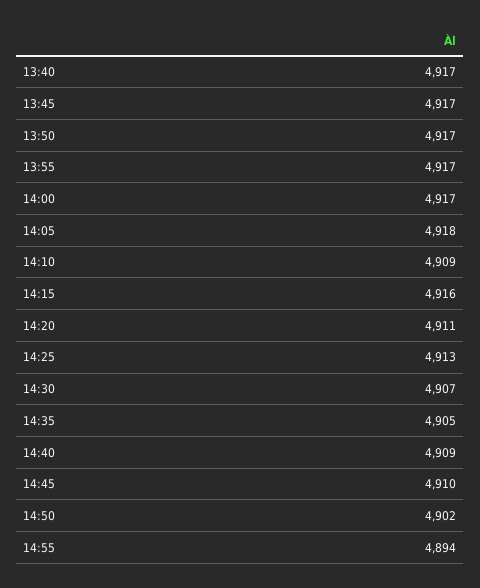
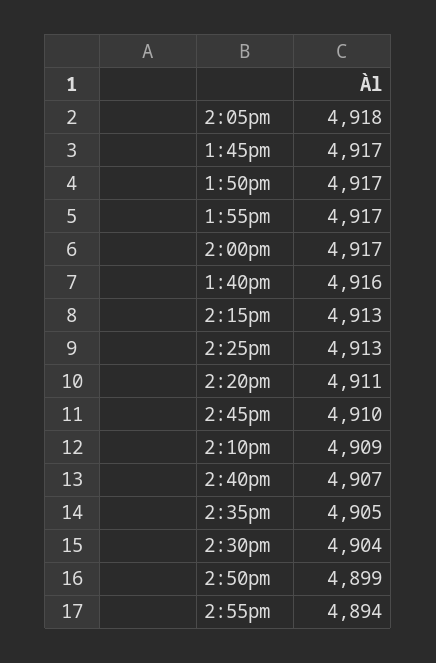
13:40: 4917 -> 4916
14:15: 4916 -> 4913
14:30: 4907 -> 4904
14:40: 4909 -> 4907
14:50: 4902 -> 4899

